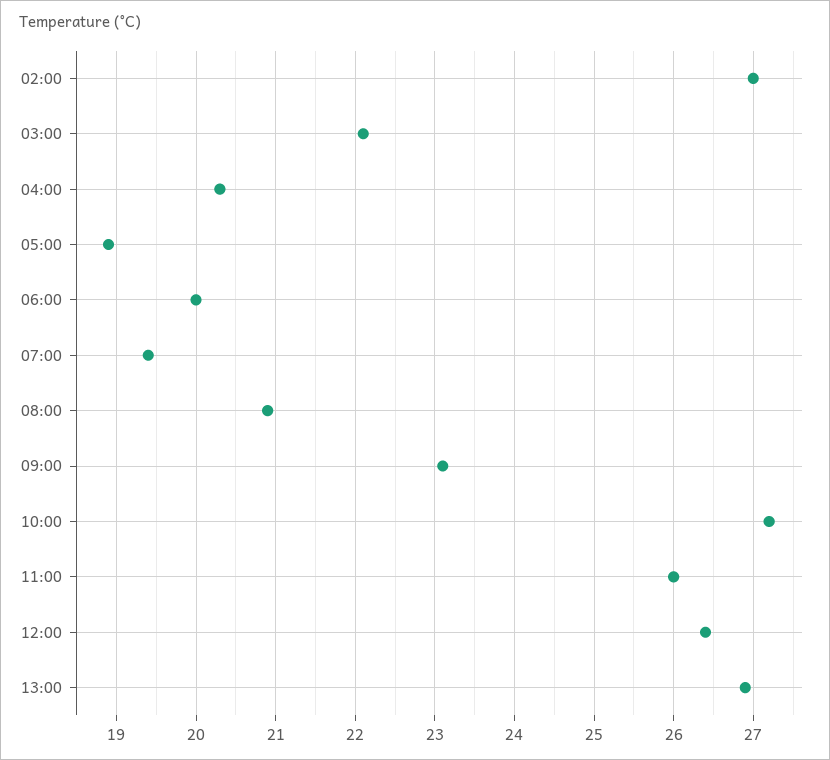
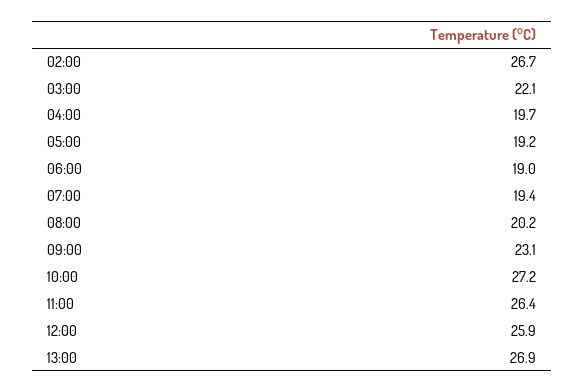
02:00: 27 -> 26.7
04:00: 20.3 -> 19.7
05:00: 18.9 -> 19.2
06:00: 20 -> 19
08:00: 20.9 -> 20.2
11:00: 26 -> 26.4
12:00: 26.4 -> 25.9

